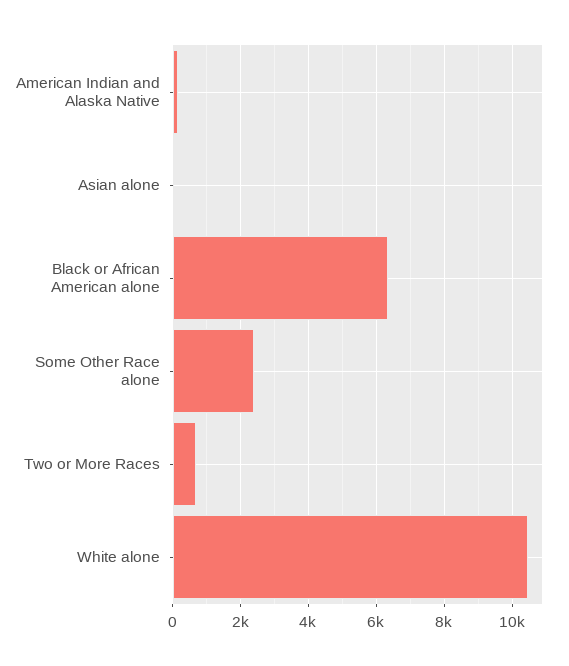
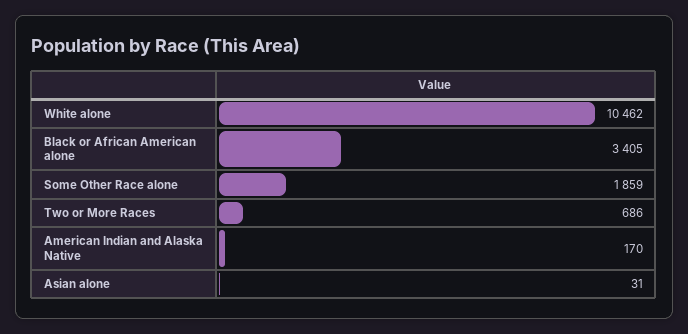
Black or African American alone: 6400 -> 3405
Some Other Race alone: 2400 -> 1859

